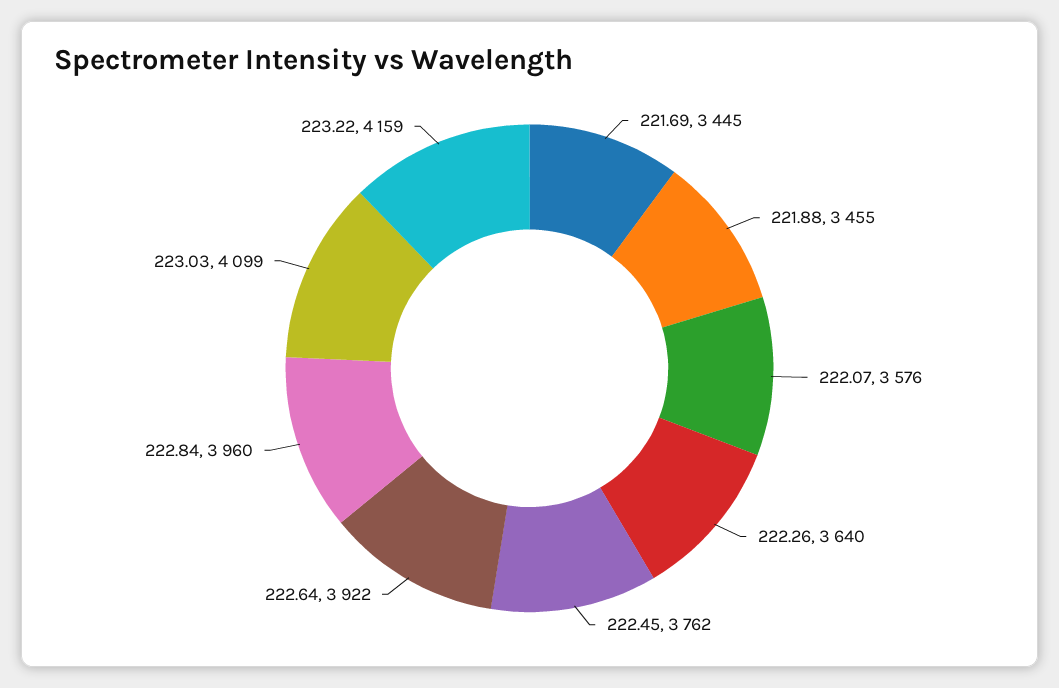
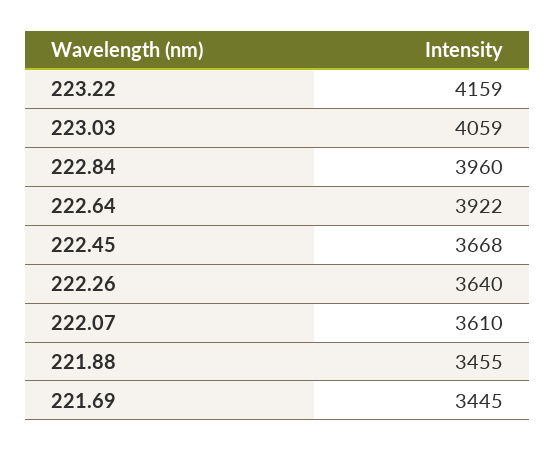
222.07: 3576 -> 3610
222.45: 3762 -> 3668
223.03: 4099 -> 4059

